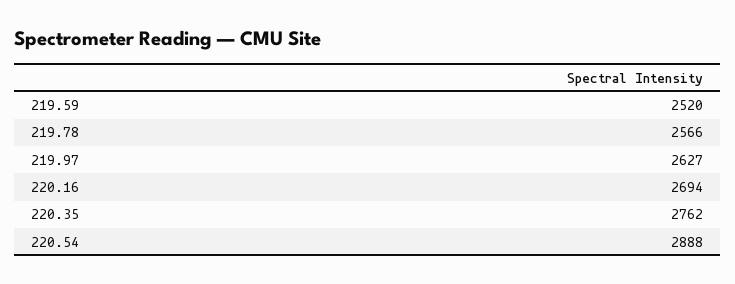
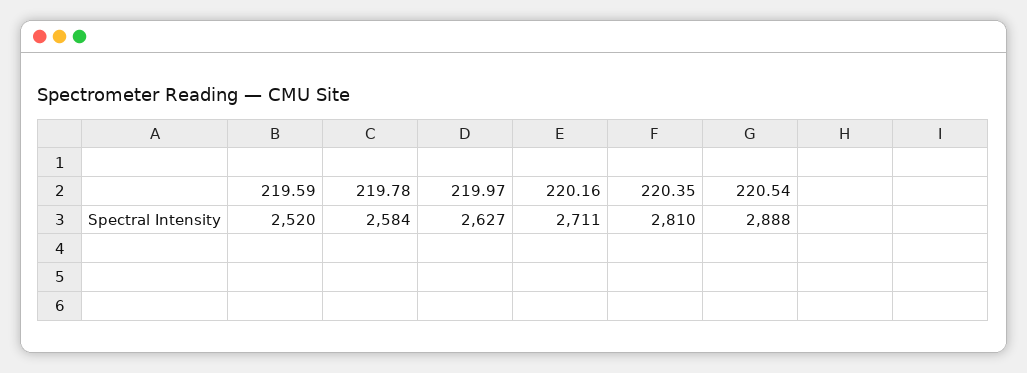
219.78: 2566 -> 2584
220.16: 2694 -> 2711
220.35: 2762 -> 2810

